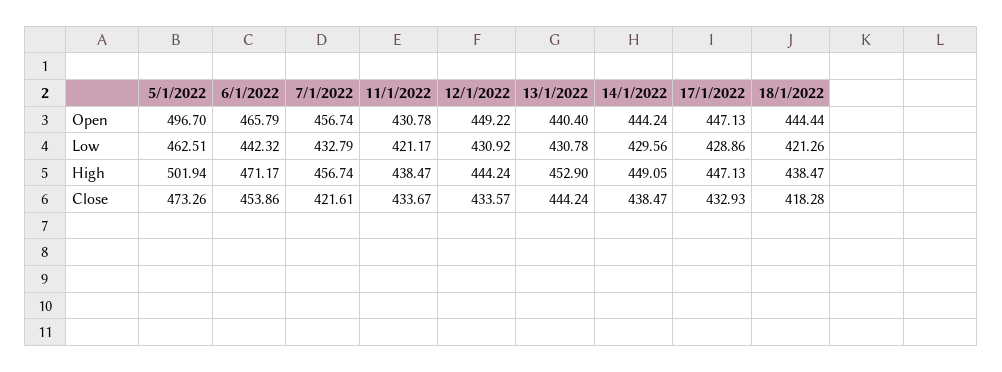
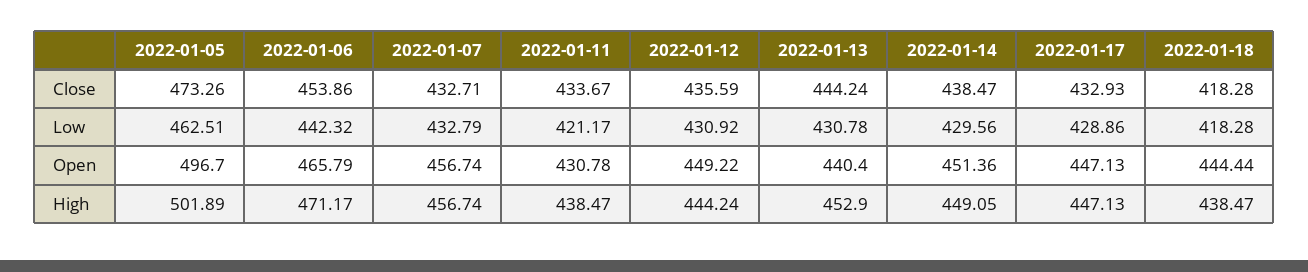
14/1/2022, Open: 444.24 -> 451.36
18/1/2022, Low: 421.26 -> 418.28
5/1/2022, High: 501.94 -> 501.89
7/1/2022, Close: 421.61 -> 432.71
12/1/2022, Close: 433.57 -> 435.59

